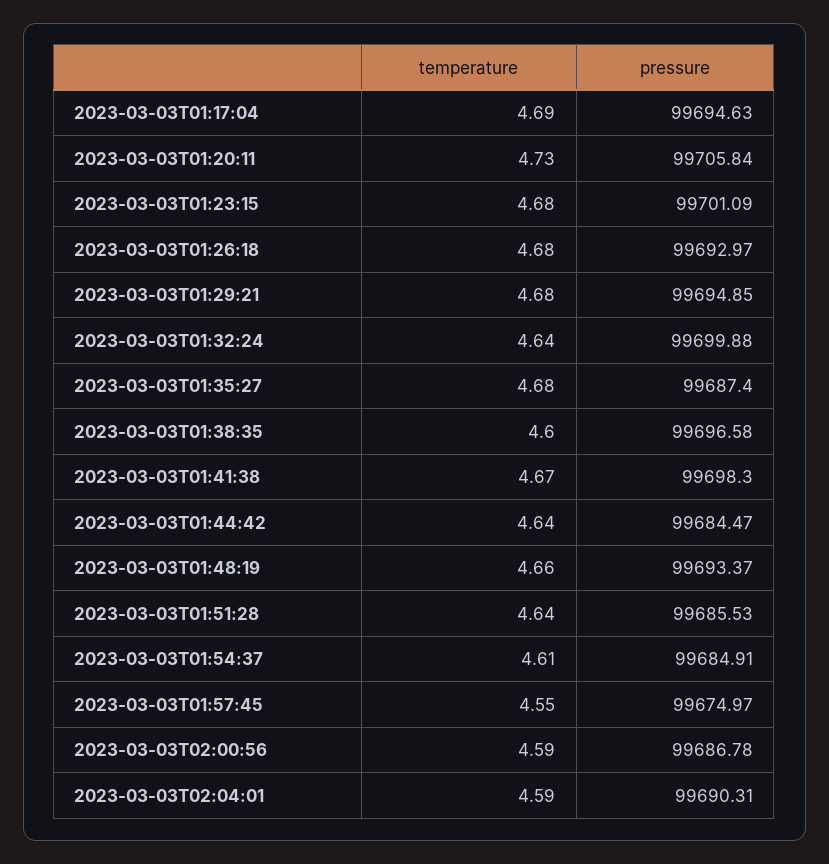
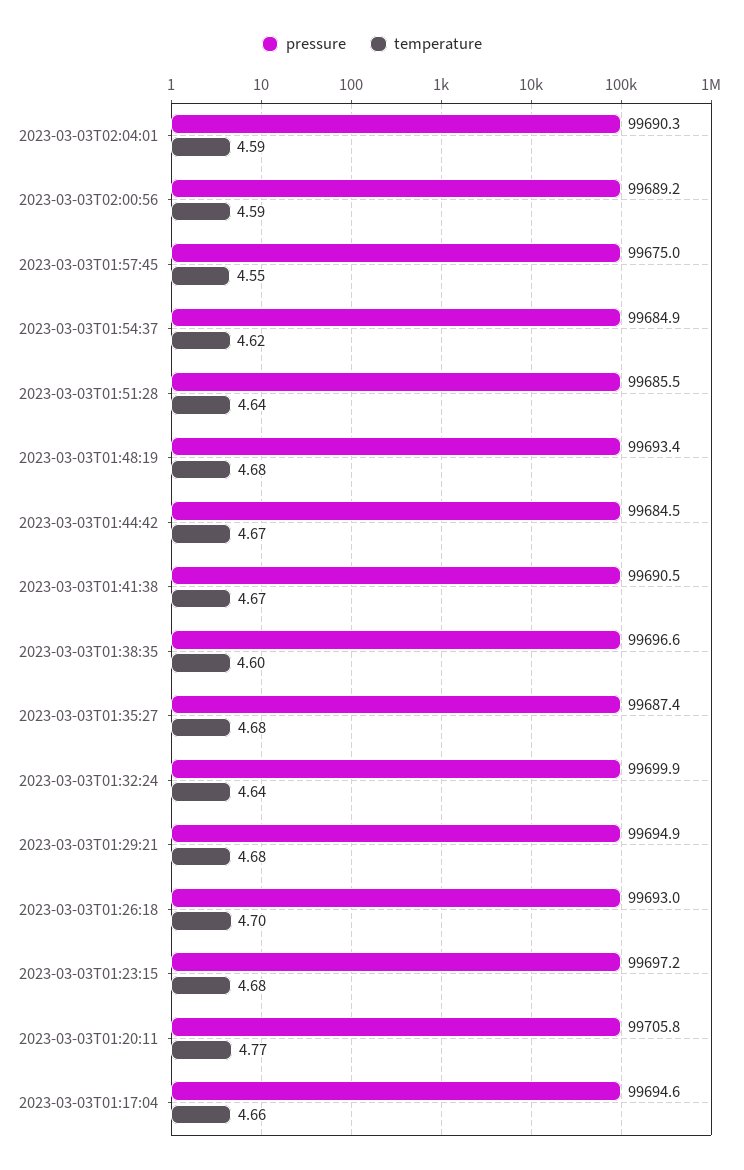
temperature, 2023-03-03T01:17:04: 4.69 -> 4.66
temperature, 2023-03-03T01:20:11: 4.73 -> 4.77
pressure, 2023-03-03T01:23:15: 99701.09 -> 99697.2
temperature, 2023-03-03T01:26:18: 4.68 -> 4.7
pressure, 2023-03-03T01:41:38: 99698.3 -> 99690.5
temperature, 2023-03-03T01:44:42: 4.64 -> 4.67
temperature, 2023-03-03T01:48:19: 4.66 -> 4.68
temperature, 2023-03-03T01:54:37: 4.61 -> 4.62
pressure, 2023-03-03T02:00:56: 99686.78 -> 99689.2

